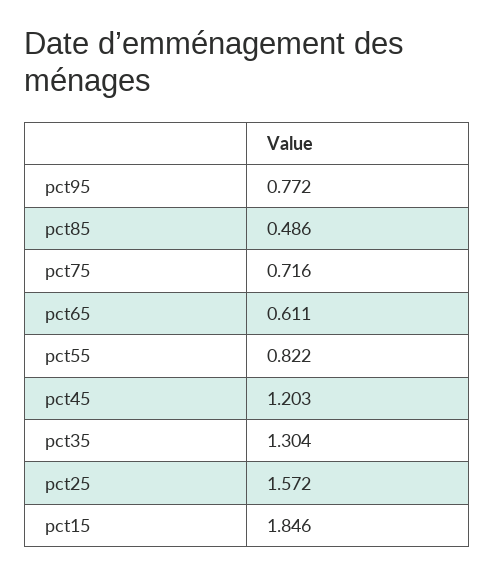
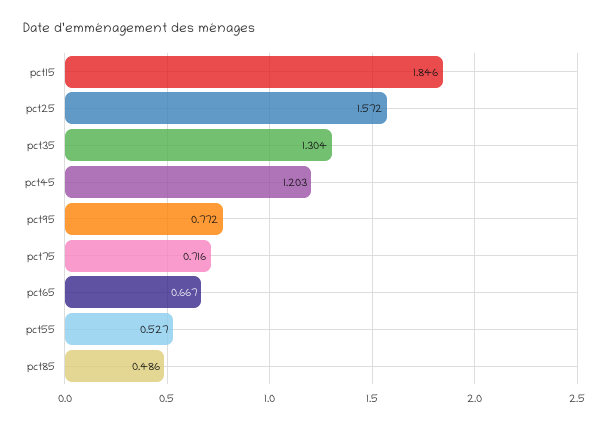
pct65: 0.611 -> 0.667
pct55: 0.822 -> 0.527

